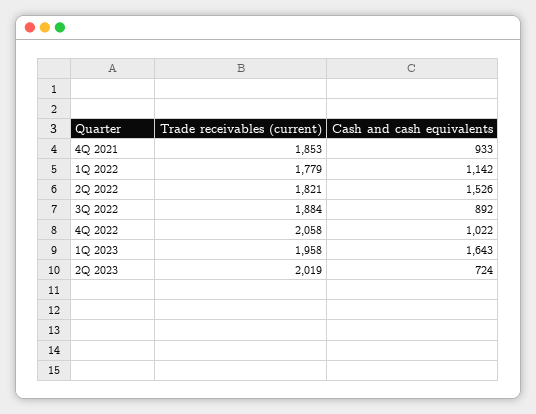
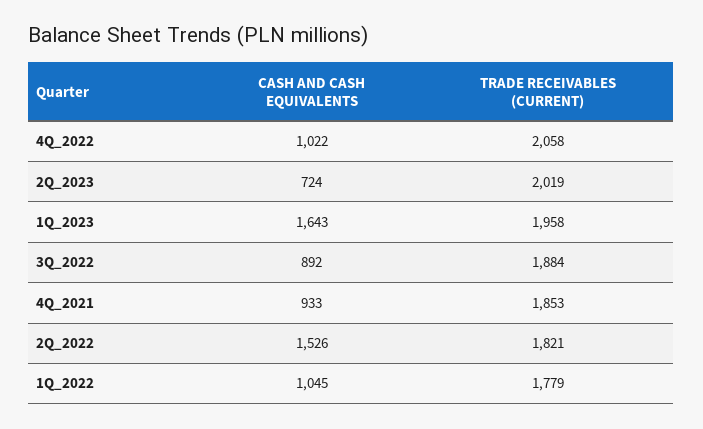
Cash and cash equivalents, 1Q 2022: 1142 -> 1045

